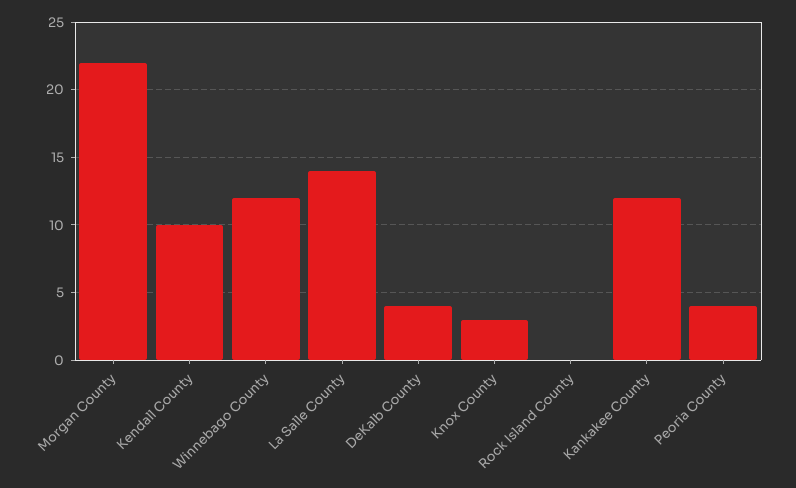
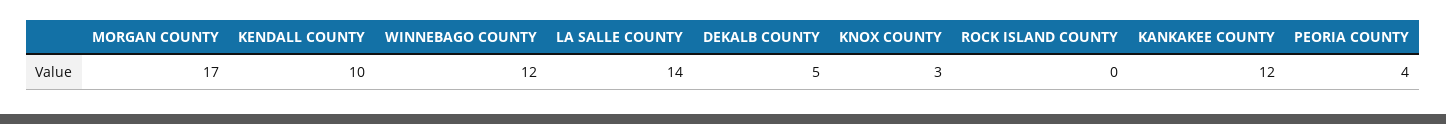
Morgan County: 22 -> 17
DeKalb County: 4 -> 5

